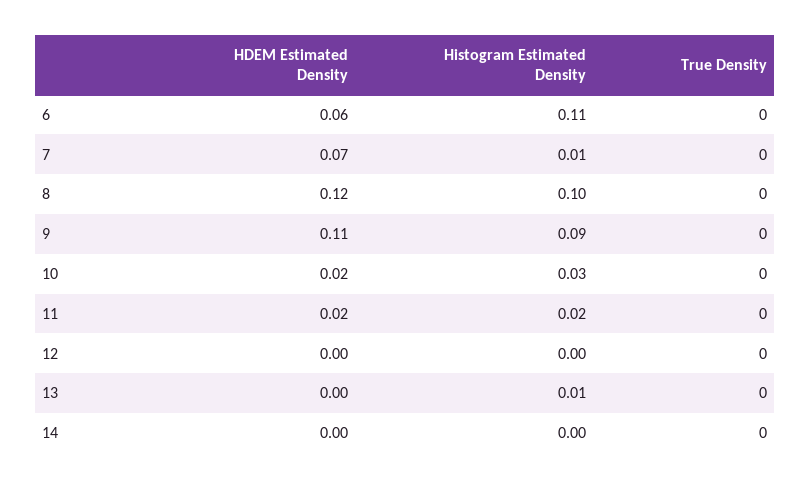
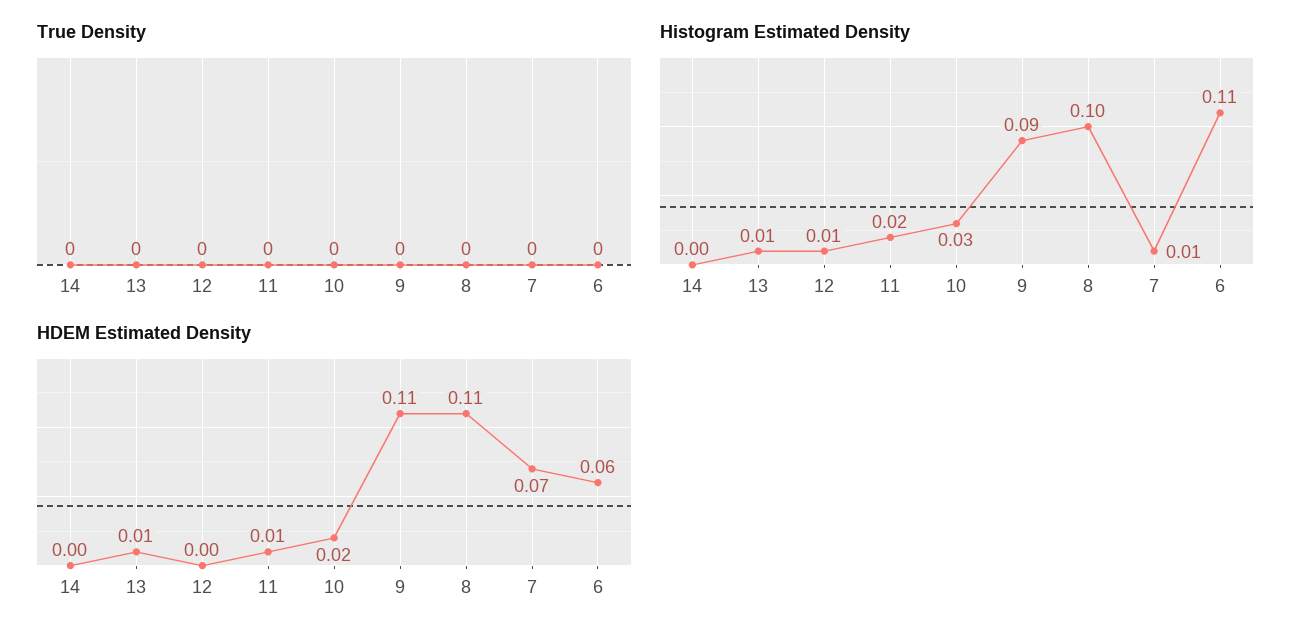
HDEM Estimated Density, 8: 0.12 -> 0.11
HDEM Estimated Density, 11: 0.02 -> 0.01
Histogram Estimated Density, 12: 0 -> 0.01
HDEM Estimated Density, 13: 0 -> 0.01

